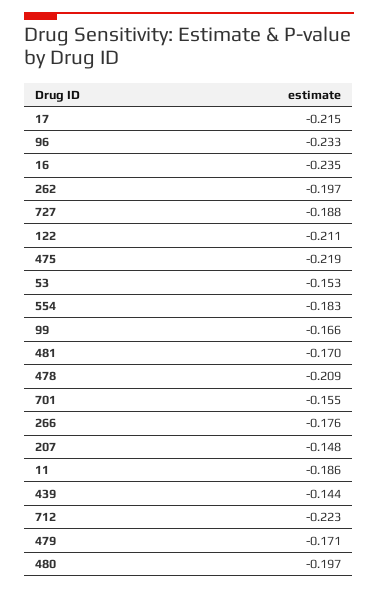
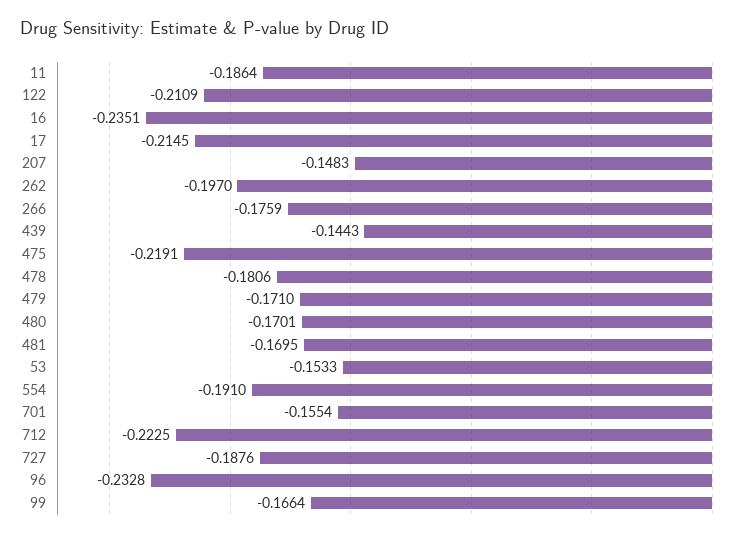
554: -0.183 -> -0.191
478: -0.209 -> -0.1806
480: -0.197 -> -0.1701

